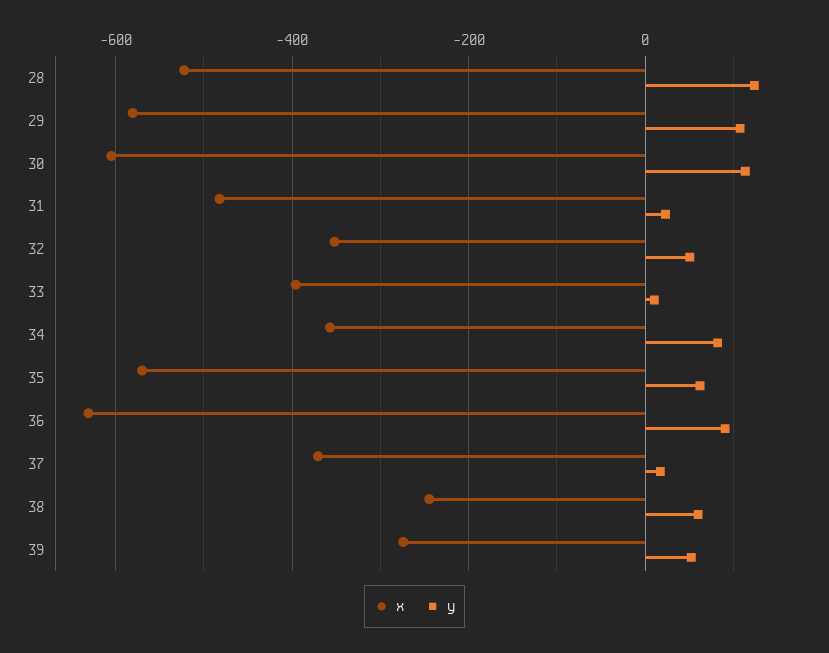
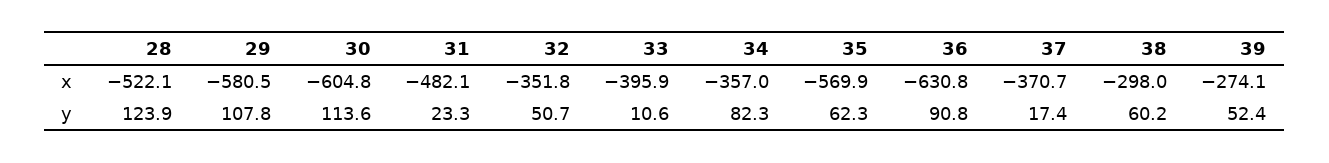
x, 38: -240 -> -298

